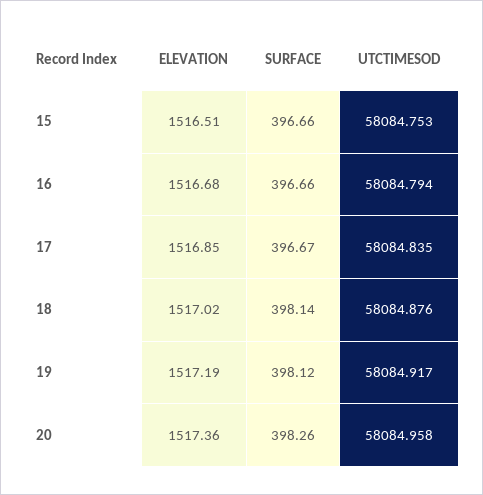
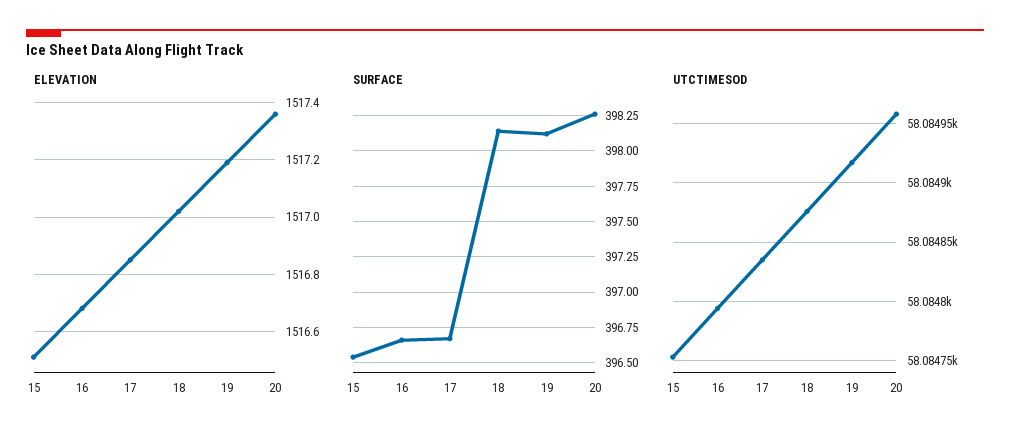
SURFACE, 15: 396.66 -> 396.55

